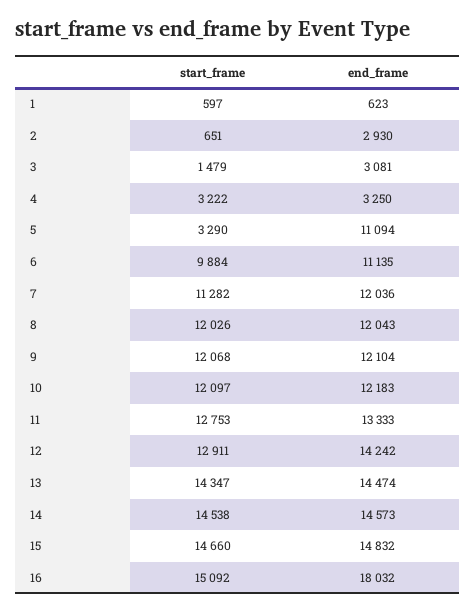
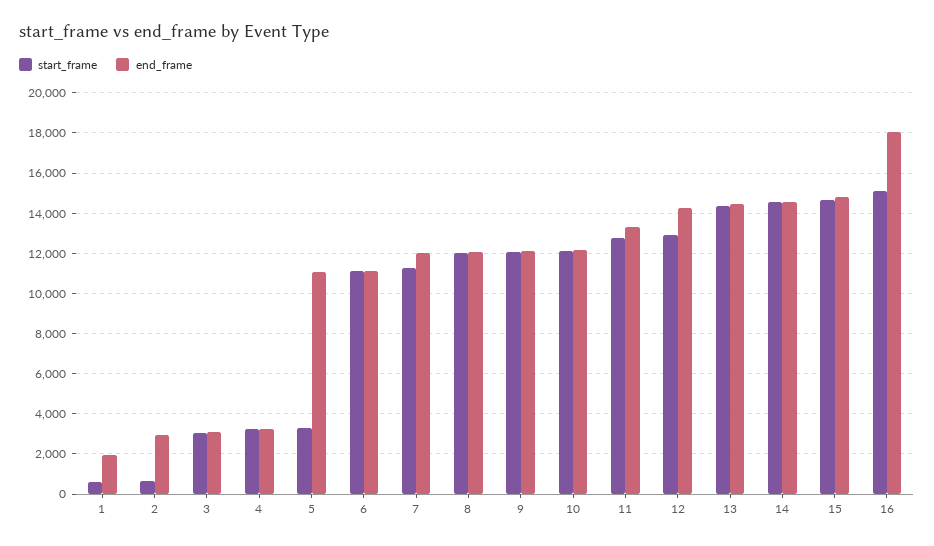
end_frame, 1: 623 -> 2000
start_frame, 3: 1479 -> 3000
start_frame, 6: 9884 -> 11000

